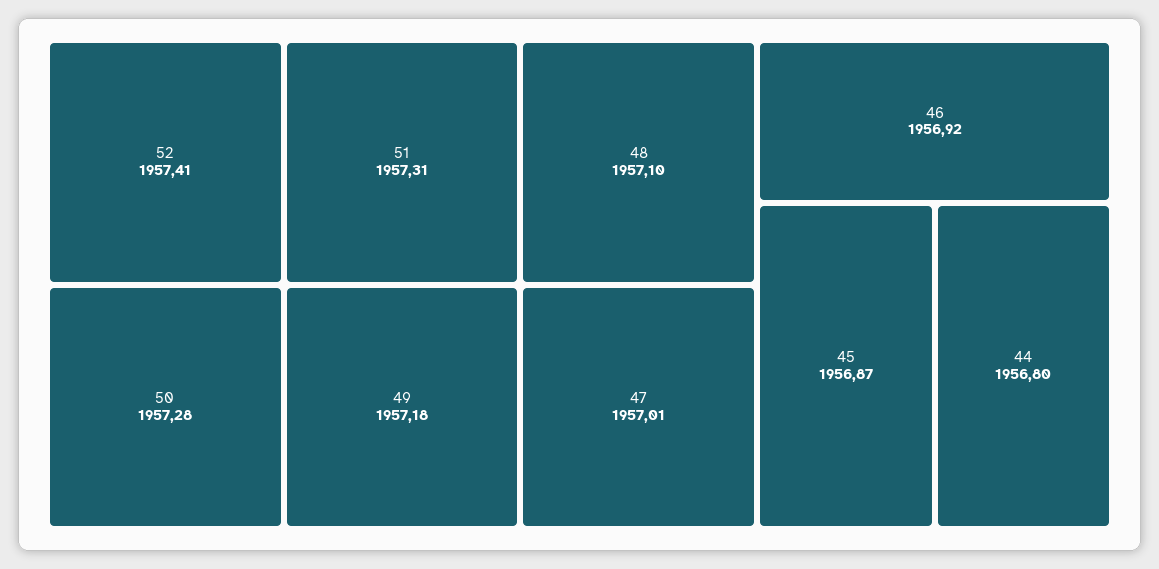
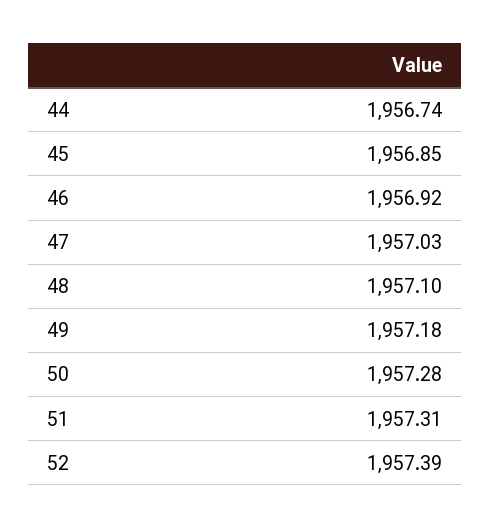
52: 1957.41 -> 1957.39
47: 1957.01 -> 1957.03
45: 1956.87 -> 1956.85
44: 1956.8 -> 1956.74

